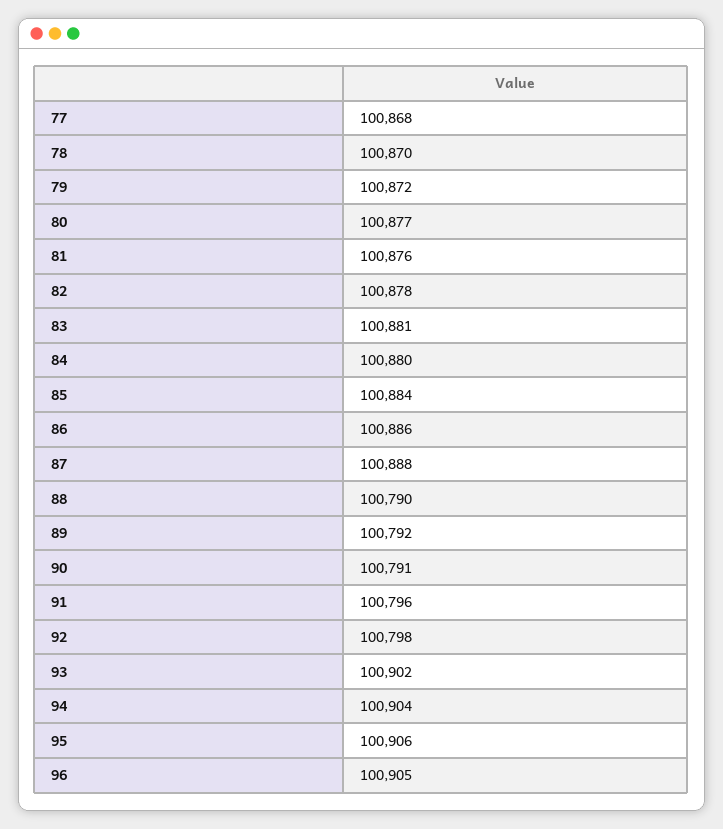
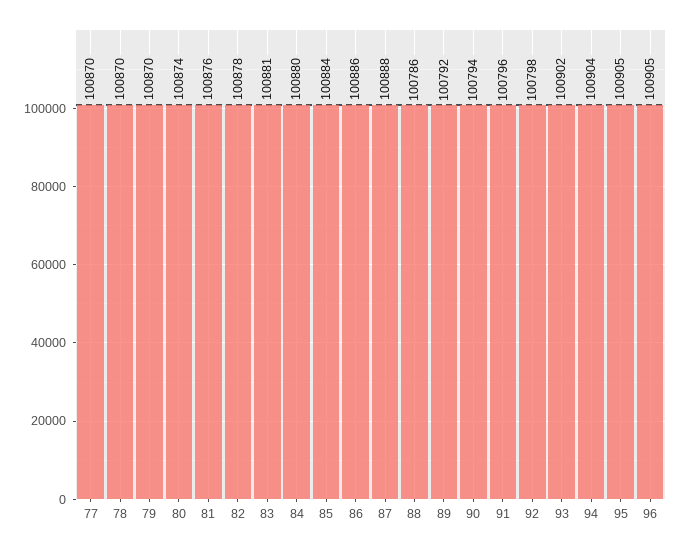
77: 100868 -> 100870
79: 100872 -> 100870
80: 100877 -> 100874
88: 100790 -> 100786
90: 100791 -> 100794
95: 100906 -> 100905

